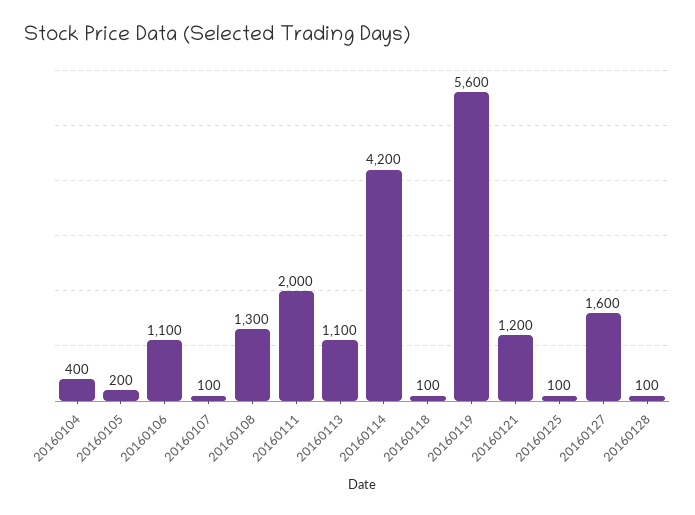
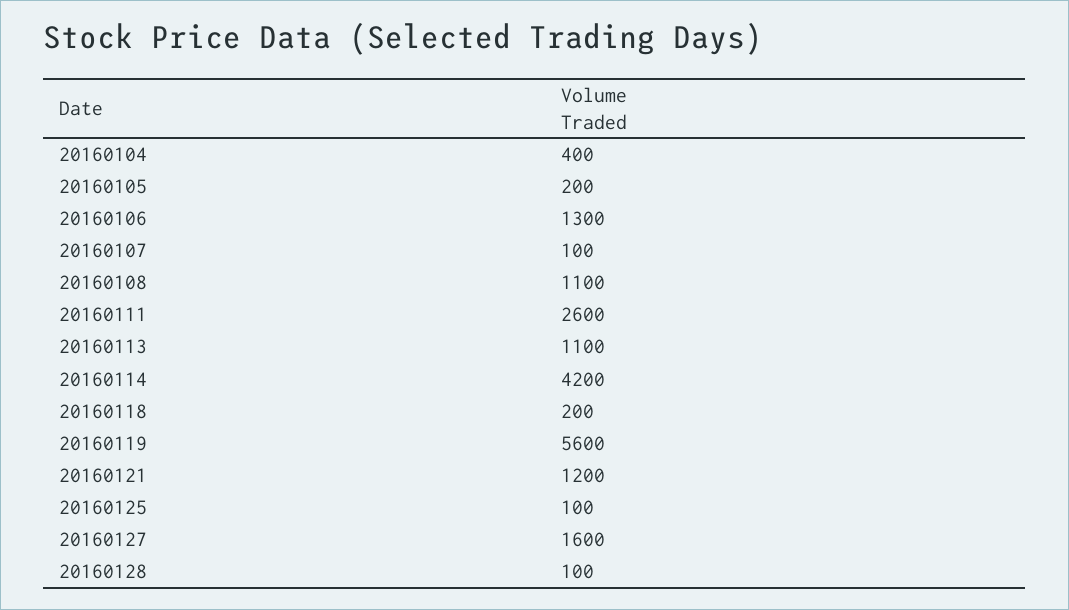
20160106: 1100 -> 1300
20160108: 1300 -> 1100
20160111: 2000 -> 2600
20160118: 100 -> 200

